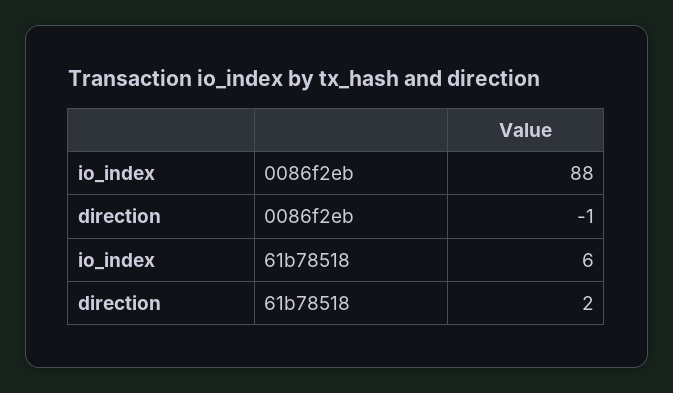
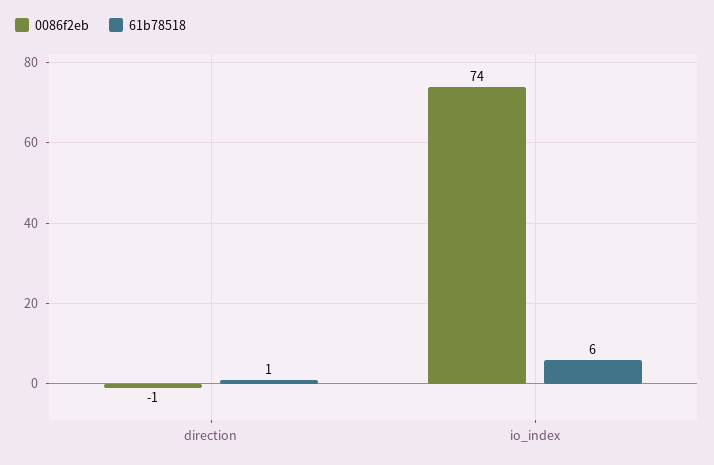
0086f2eb, io_index: 88 -> 74
61b78518, direction: 2 -> 1

